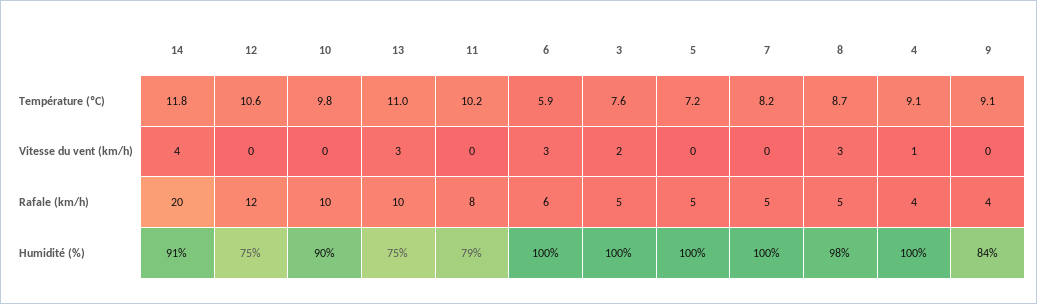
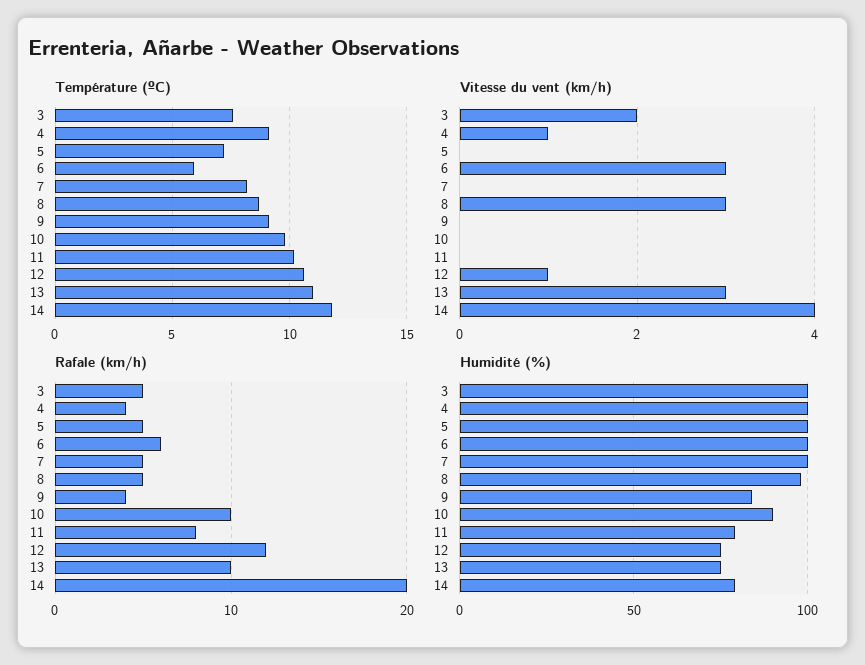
Vitesse du vent (km/h), 12: 0 -> 1
Humidité (%), 14: 91 -> 80

